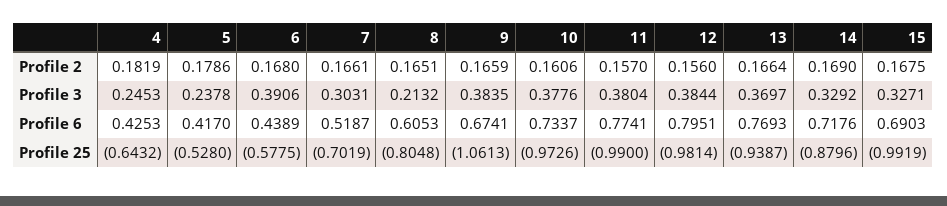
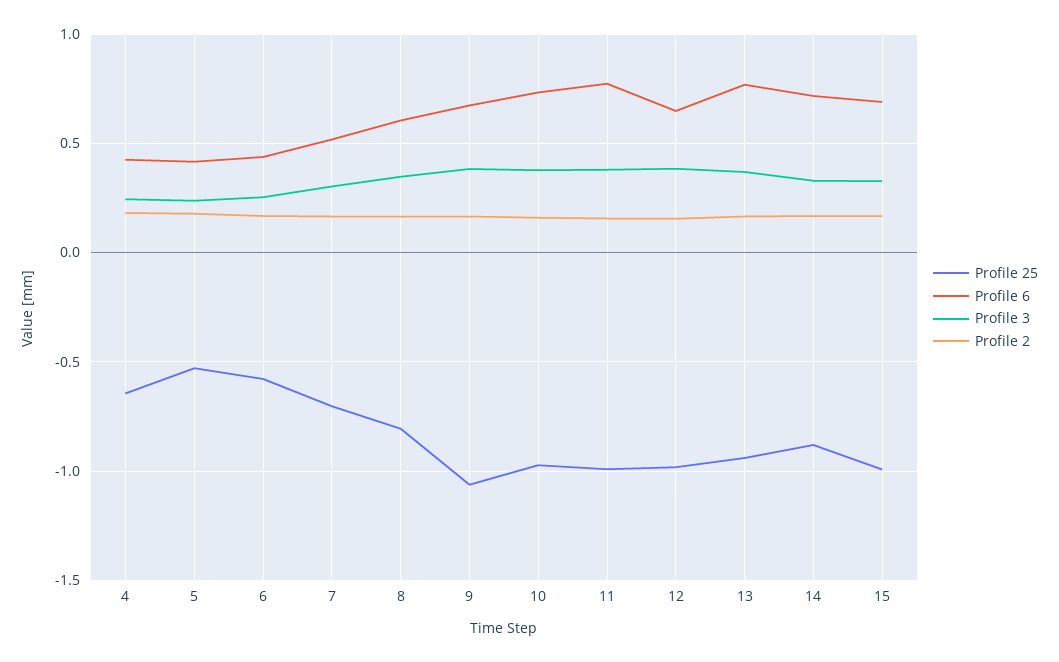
Profile 3, 6: 0.3906 -> 0.25
Profile 3, 8: 0.2132 -> 0.35
Profile 6, 12: 0.7951 -> 0.65

